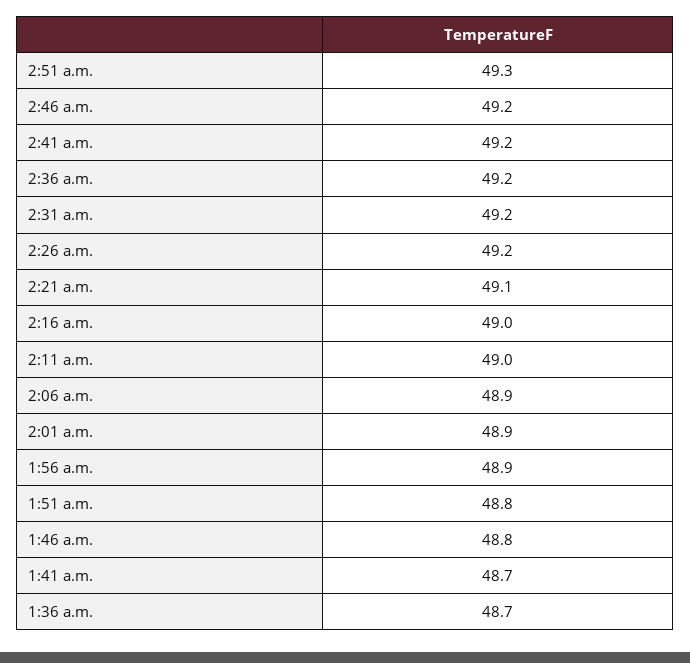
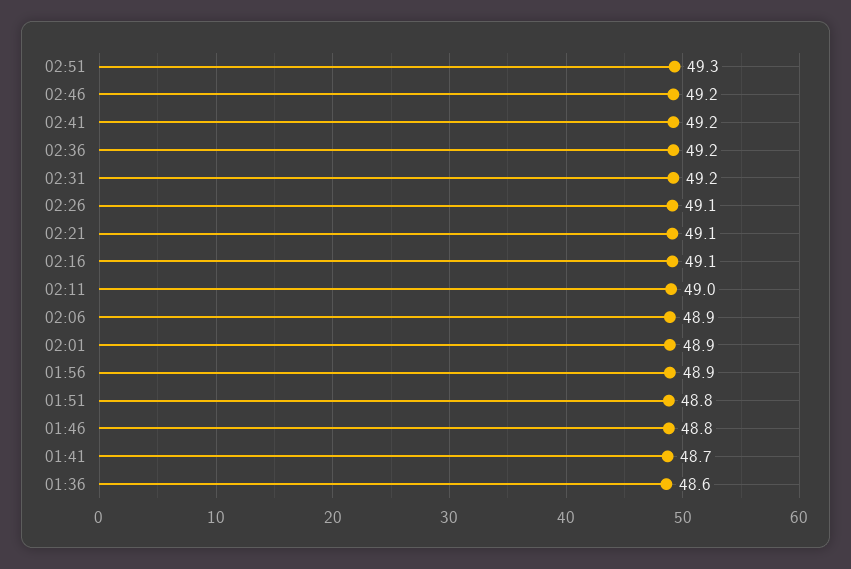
2:26 a.m.: 49.2 -> 49.1
2:16 a.m.: 49 -> 49.1
1:36 a.m.: 48.7 -> 48.6

